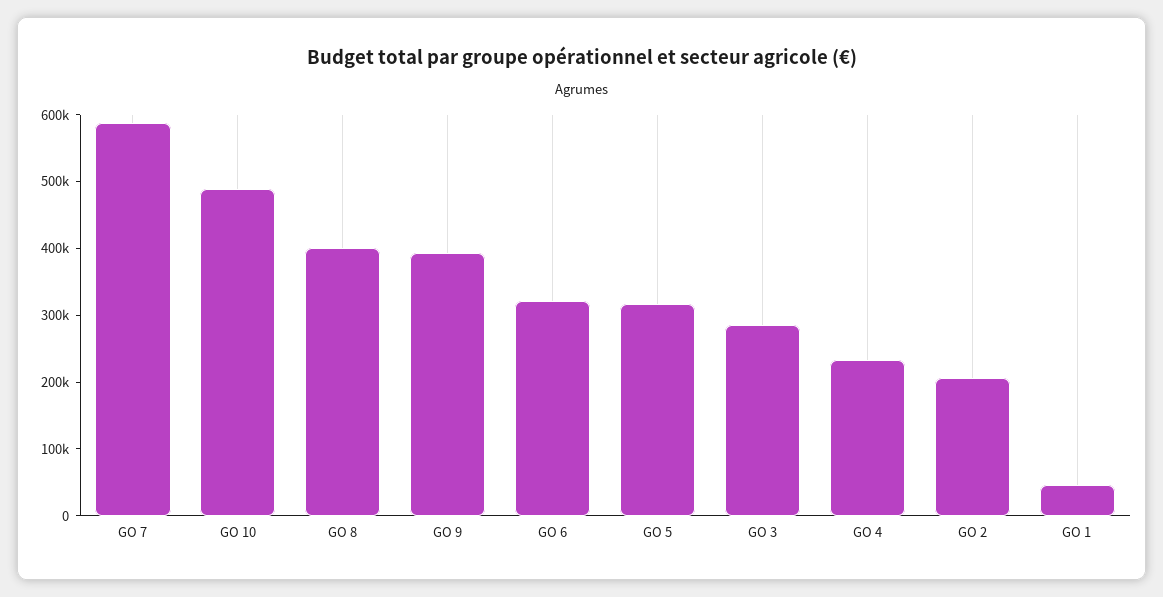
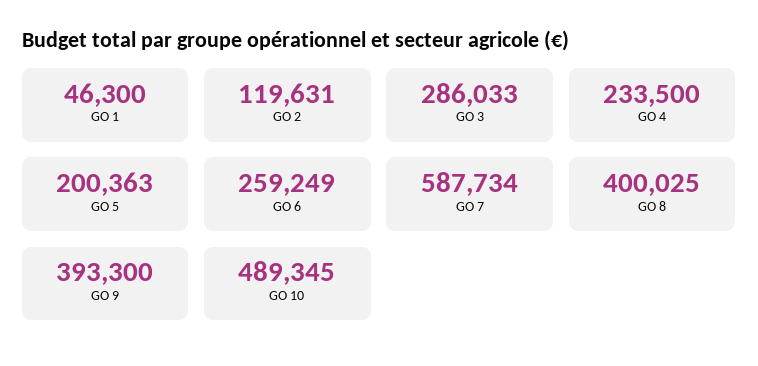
GO 6: 320000 -> 259249
GO 5: 320000 -> 200363
GO 2: 200000 -> 119631

